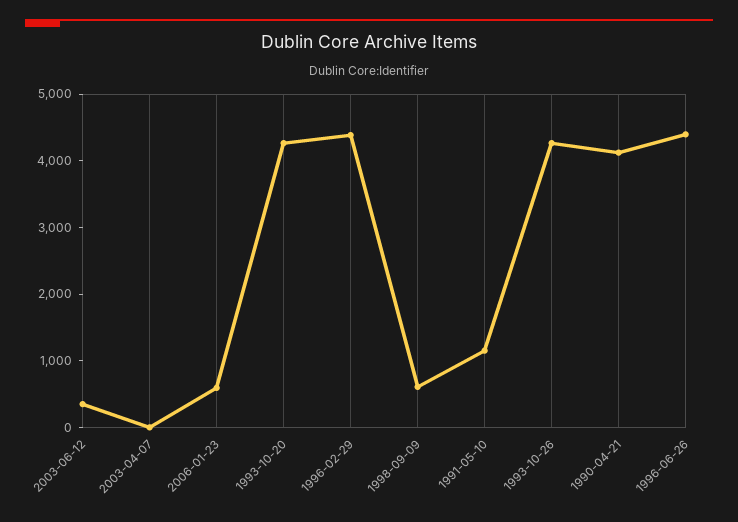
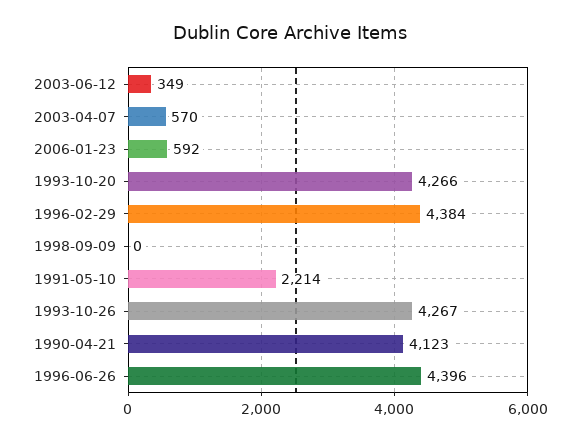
2003-04-07: 0 -> 570
1998-09-09: 600 -> 0
1991-05-10: 1200 -> 2214

